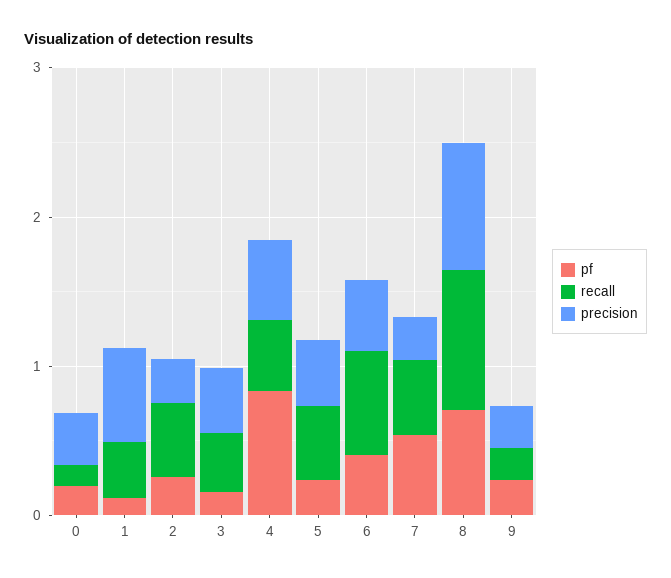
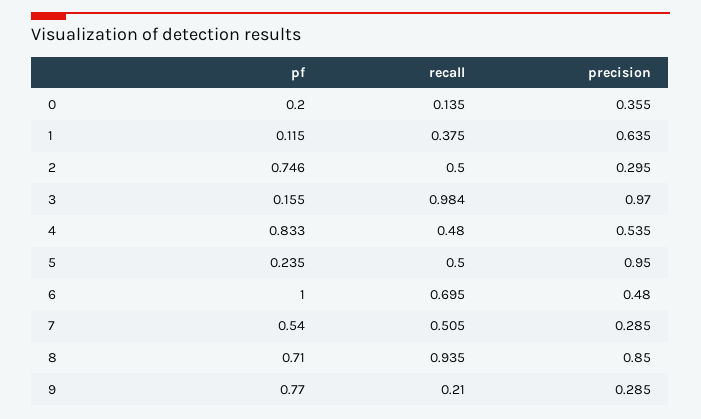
pf, 2: 0.2 -> 0.746
recall, 3: 0.4 -> 0.984
precision, 3: 0.4 -> 0.97
precision, 5: 0.4 -> 0.95
pf, 6: 0.4 -> 1
pf, 9: 0.2 -> 0.77

